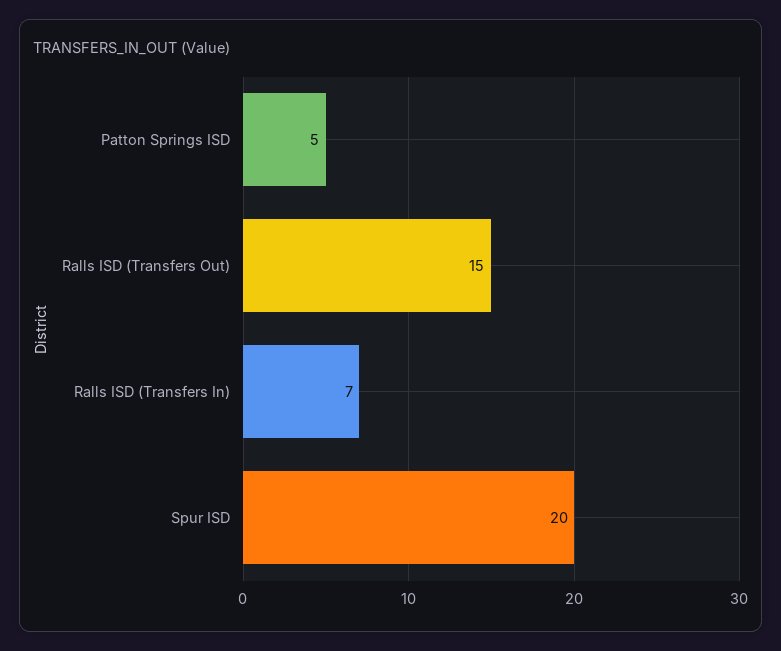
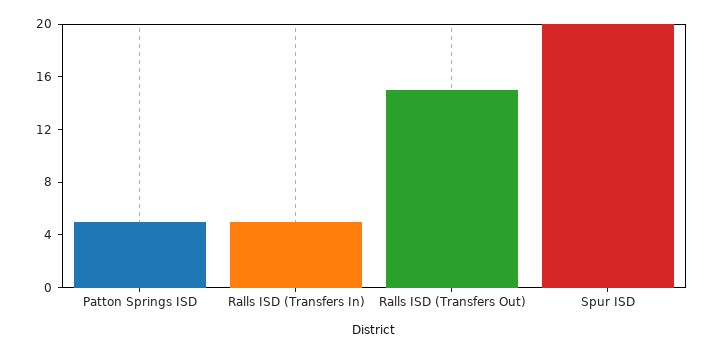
Ralls ISD (Transfers In): 7 -> 5

